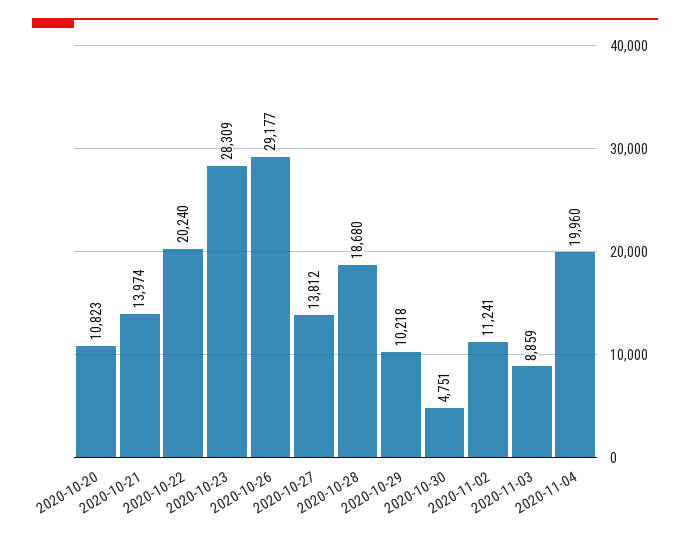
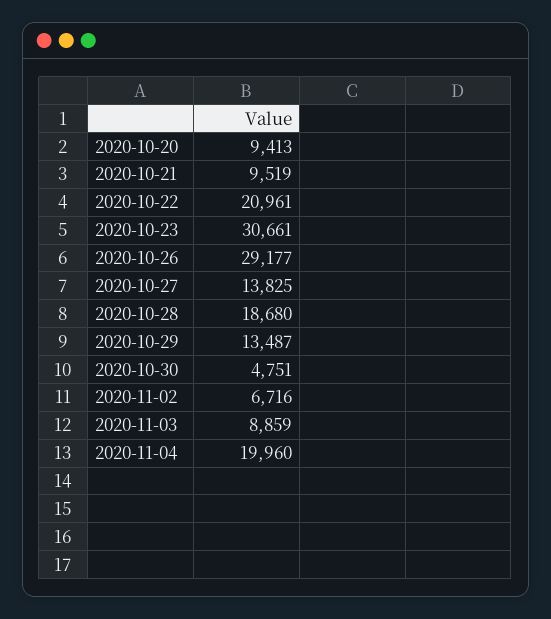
2020-10-20: 10823 -> 9413
2020-10-21: 13974 -> 9519
2020-10-22: 20240 -> 20961
2020-10-23: 28309 -> 30661
2020-10-27: 13812 -> 13825
2020-10-29: 10218 -> 13487
2020-11-02: 11241 -> 6716

